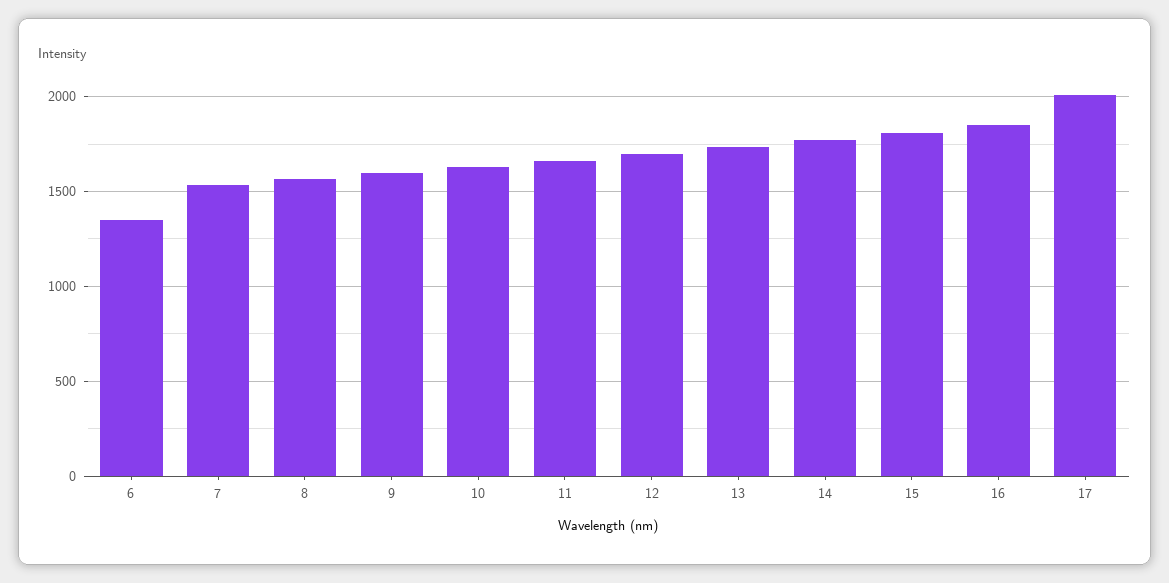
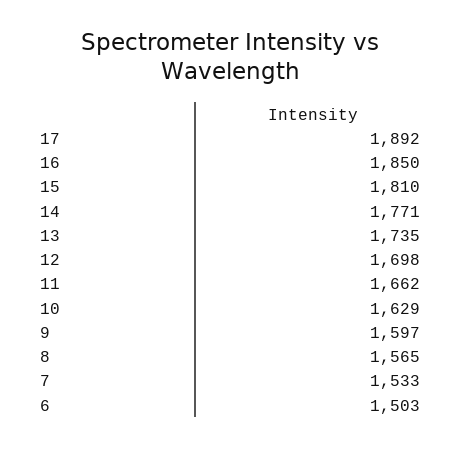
6: 1350 -> 1503
17: 2000 -> 1892

